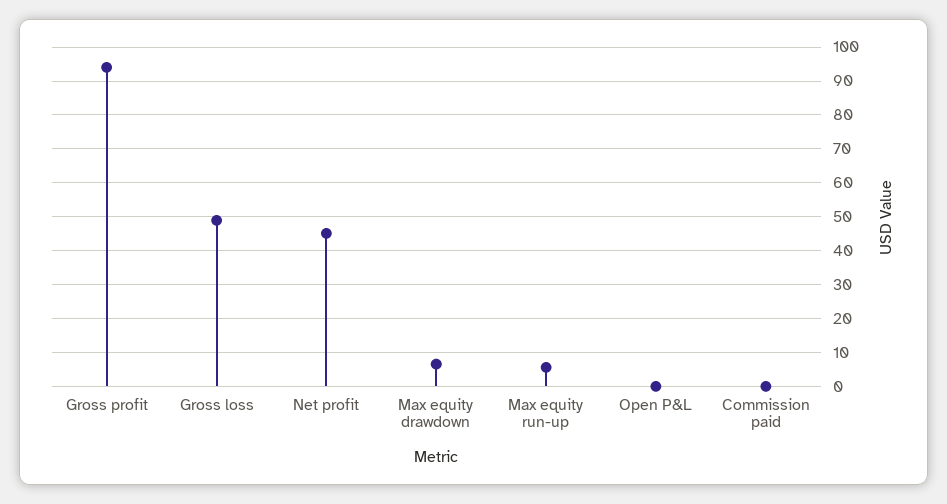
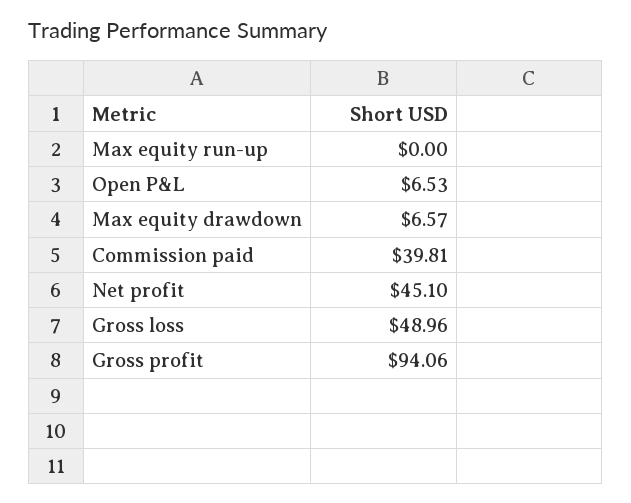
Max equity run-up: 6 -> 0
Open P&L: 0 -> 6.53
Commission paid: 0 -> 39.81

